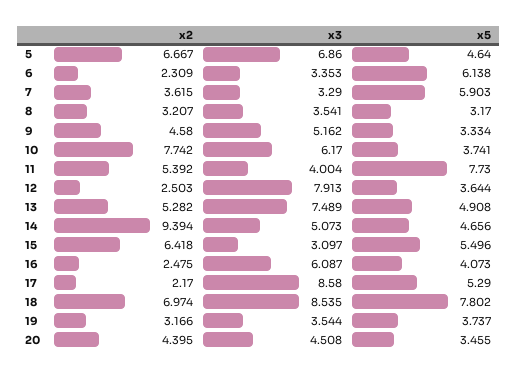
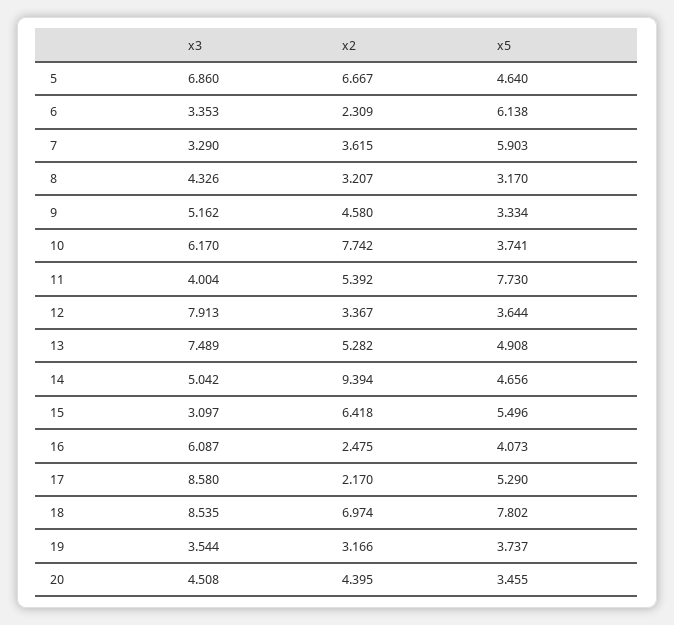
x3, 8: 3.541 -> 4.326
x2, 12: 2.503 -> 3.367
x3, 14: 5.073 -> 5.042

